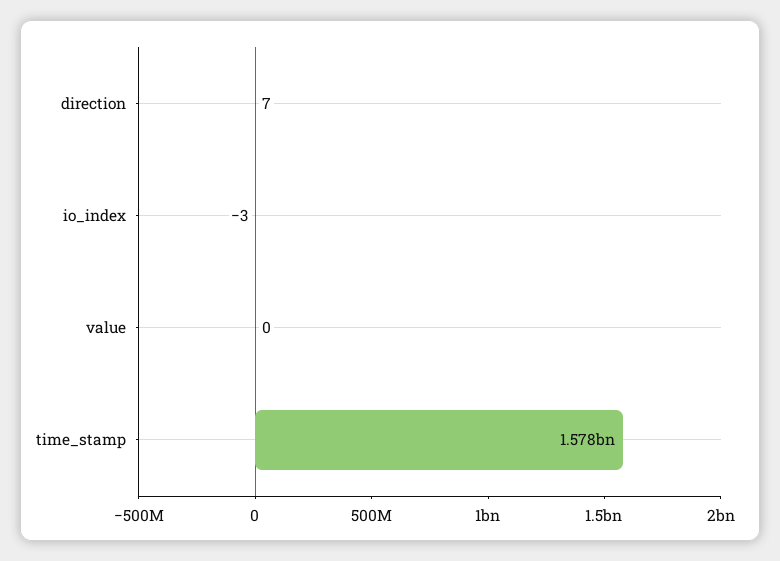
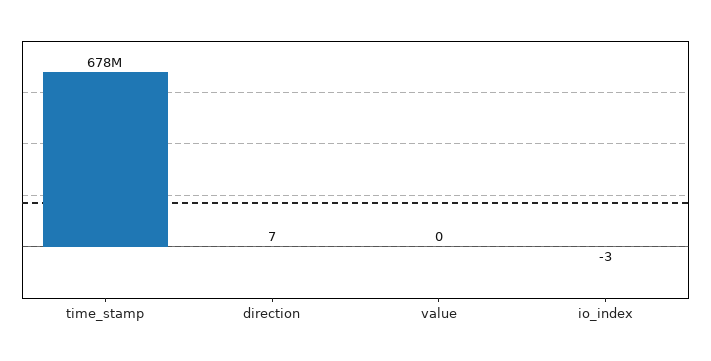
time_stamp: 1578000000 -> 678000000

